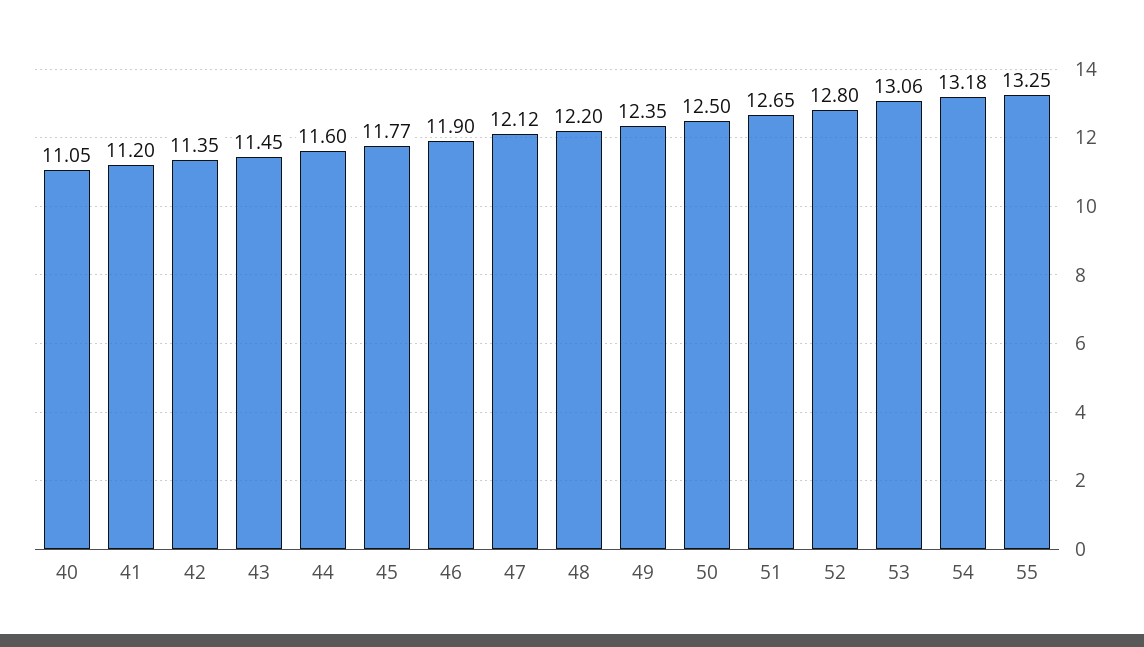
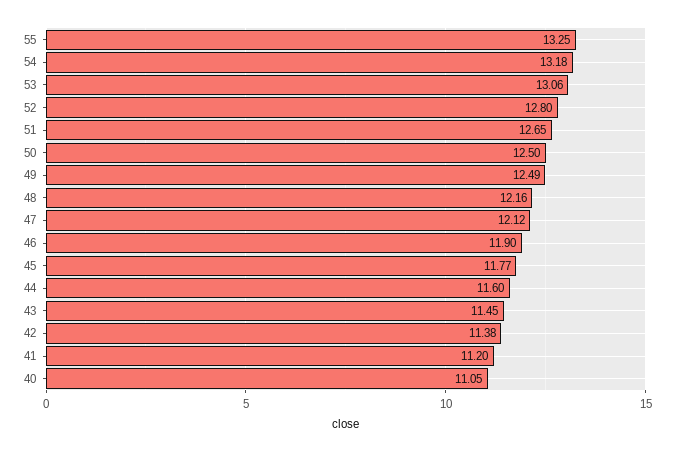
42: 11.35 -> 11.38
48: 12.2 -> 12.16
49: 12.35 -> 12.49

